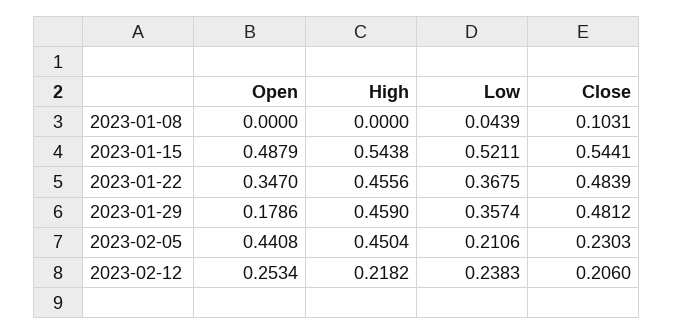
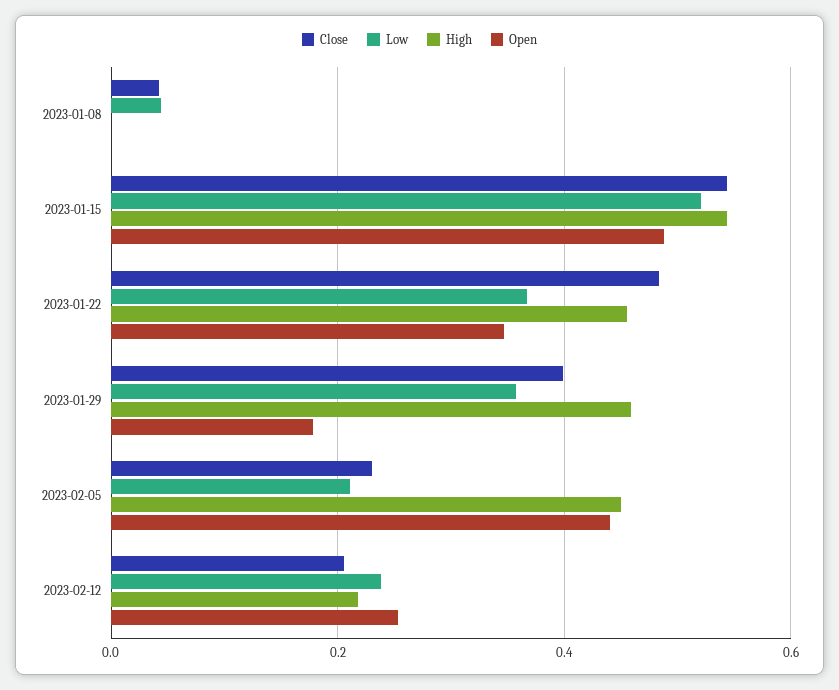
Close, 2023-01-08: 0.1031 -> 0.04
Close, 2023-01-29: 0.4812 -> 0.4

